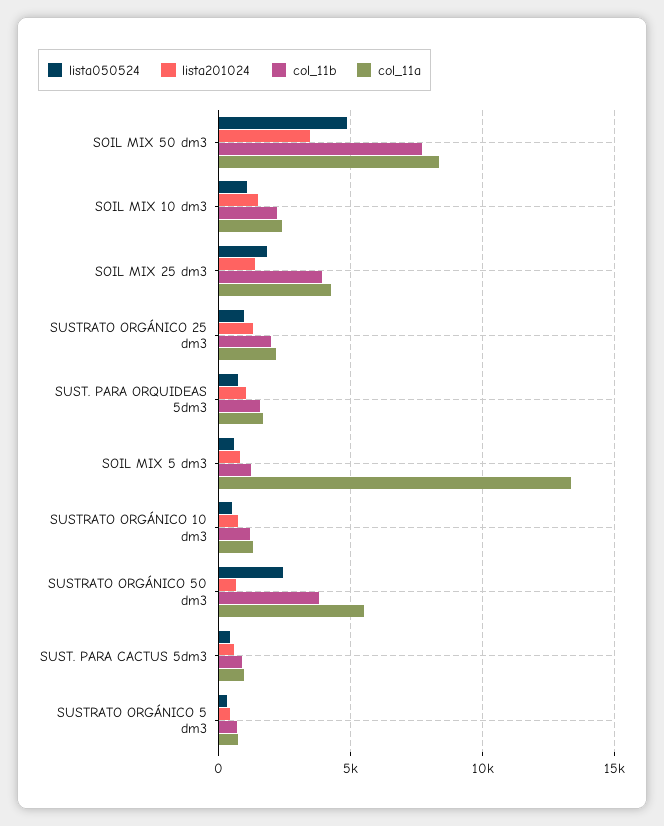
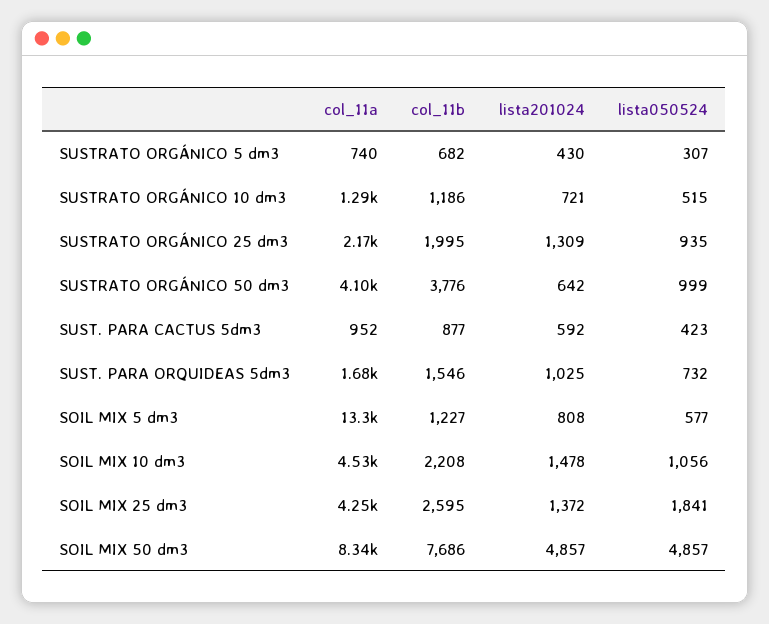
lista201024, SOIL MIX 50 dm3: 3500 -> 4857
col_11a, SOIL MIX 10 dm3: 2500 -> 4530
col_11b, SOIL MIX 25 dm3: 4000 -> 2595
lista050524, SUSTRATO ORGÁNICO 50 dm3: 2500 -> 999
col_11a, SUSTRATO ORGÁNICO 50 dm3: 5500 -> 4100

